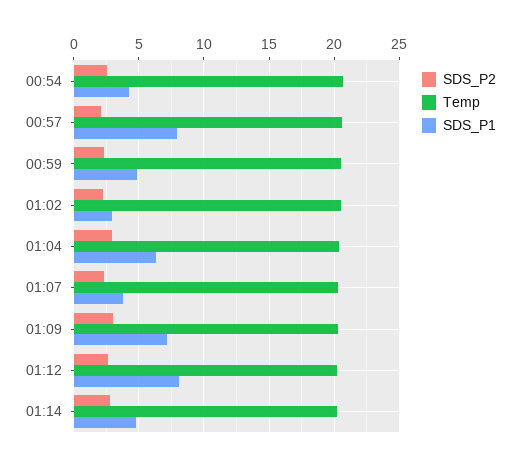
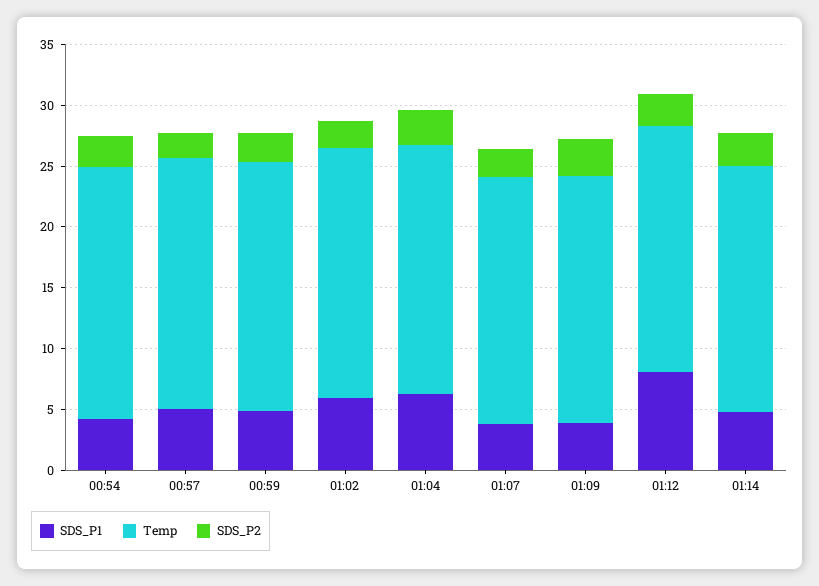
SDS_P1, 00:57: 8 -> 5
SDS_P1, 01:02: 3 -> 6
SDS_P1, 01:09: 7 -> 4

